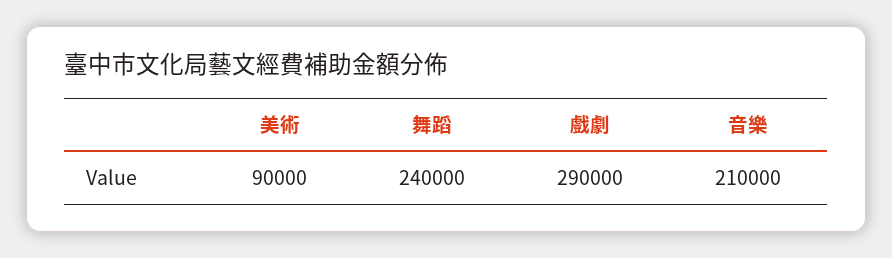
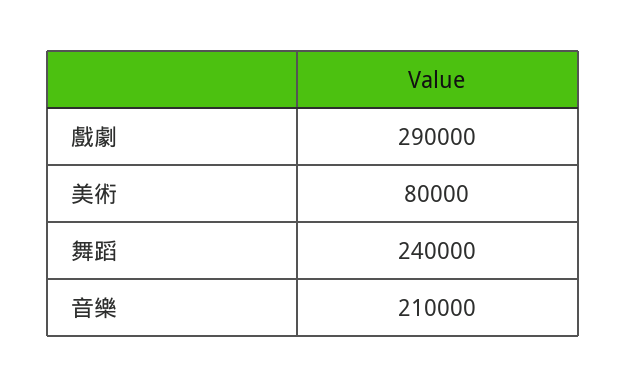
美術: 90000 -> 80000

